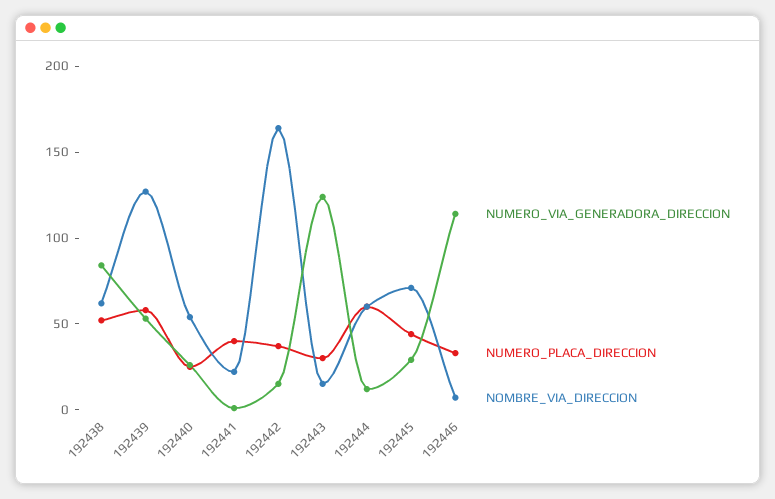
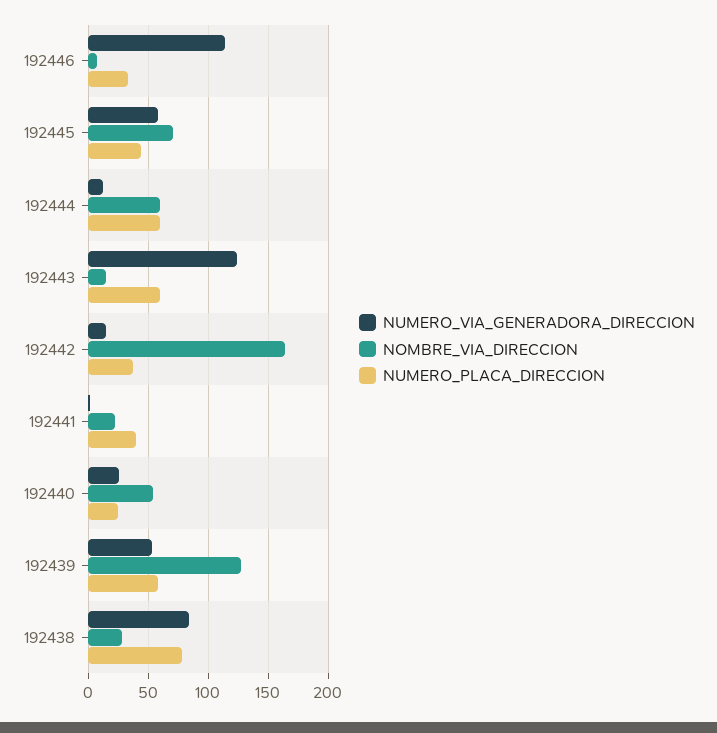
NUMERO_PLACA_DIRECCION, 192438: 50 -> 80
NOMBRE_VIA_DIRECCION, 192438: 60 -> 30
NUMERO_PLACA_DIRECCION, 192443: 30 -> 60
NUMERO_VIA_GENERADORA_DIRECCION, 192445: 30 -> 60

